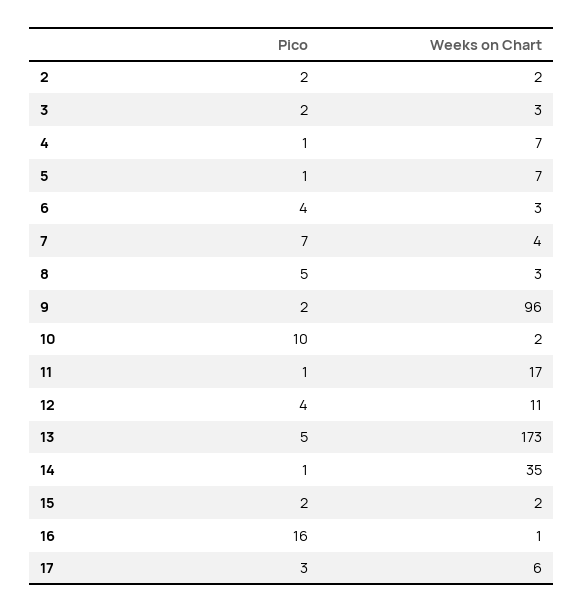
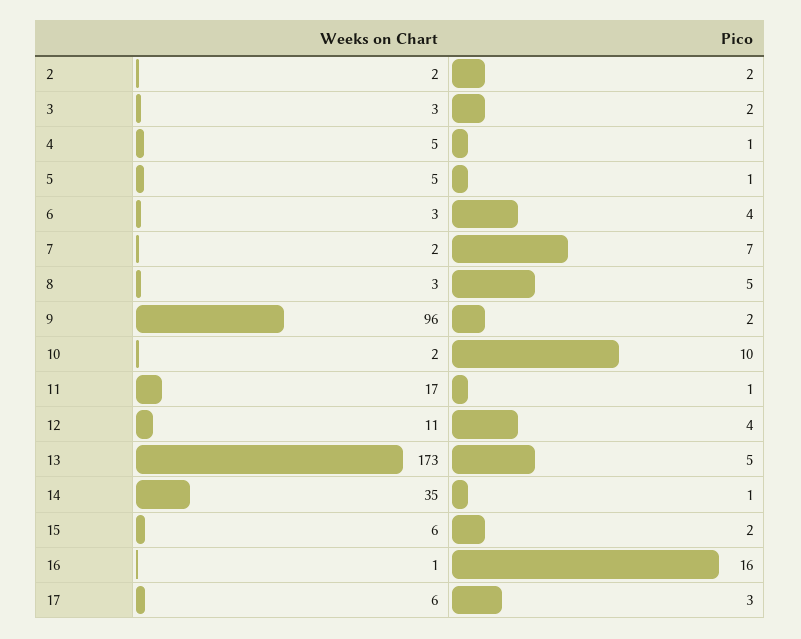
Weeks on Chart, 4: 7 -> 5
Weeks on Chart, 5: 7 -> 5
Weeks on Chart, 7: 4 -> 2
Weeks on Chart, 15: 2 -> 6

